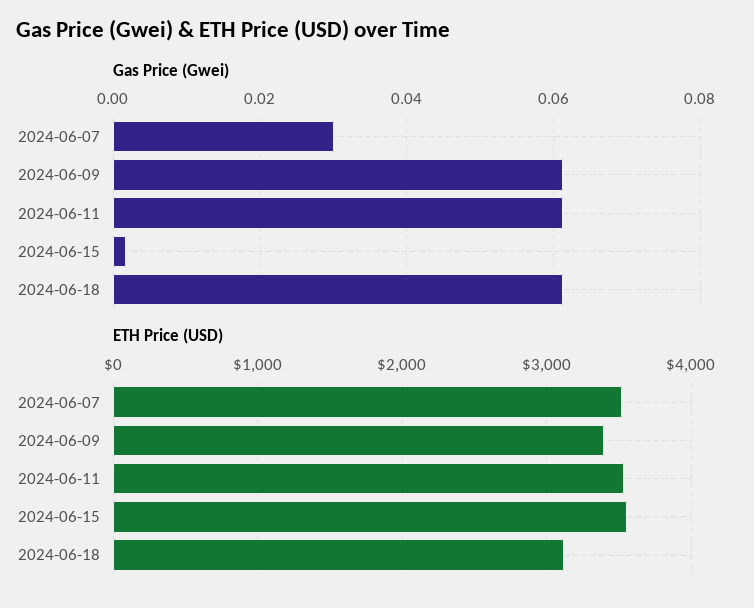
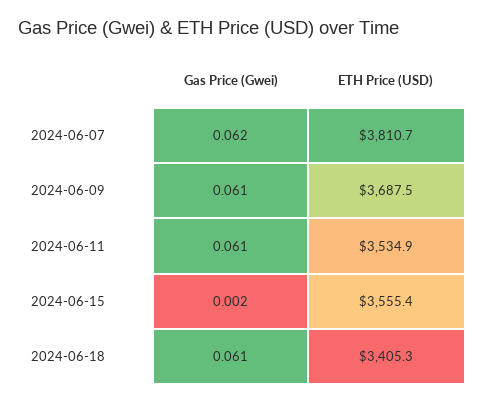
Gas Price (Gwei), 2024-06-07: 0.03 -> 0.062
ETH Price (USD), 2024-06-07: 3500 -> 3810.7
ETH Price (USD), 2024-06-09: 3400 -> 3687.5
ETH Price (USD), 2024-06-18: 3100 -> 3405.3

